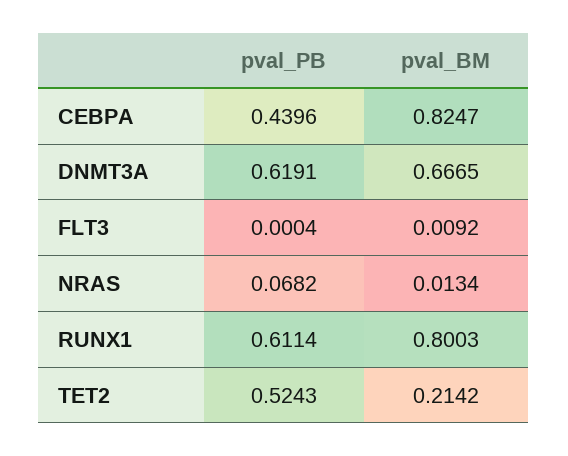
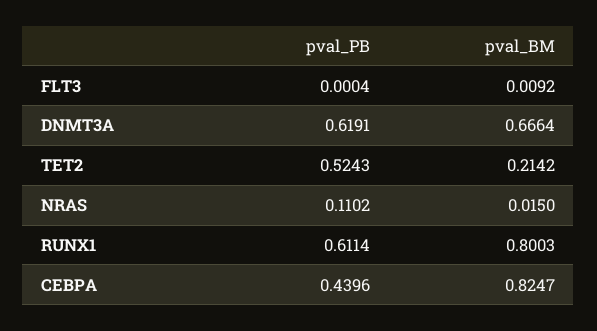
pval_BM, DNMT3A: 0.6665 -> 0.6664
pval_PB, NRAS: 0.0682 -> 0.1102
pval_BM, NRAS: 0.0134 -> 0.015

